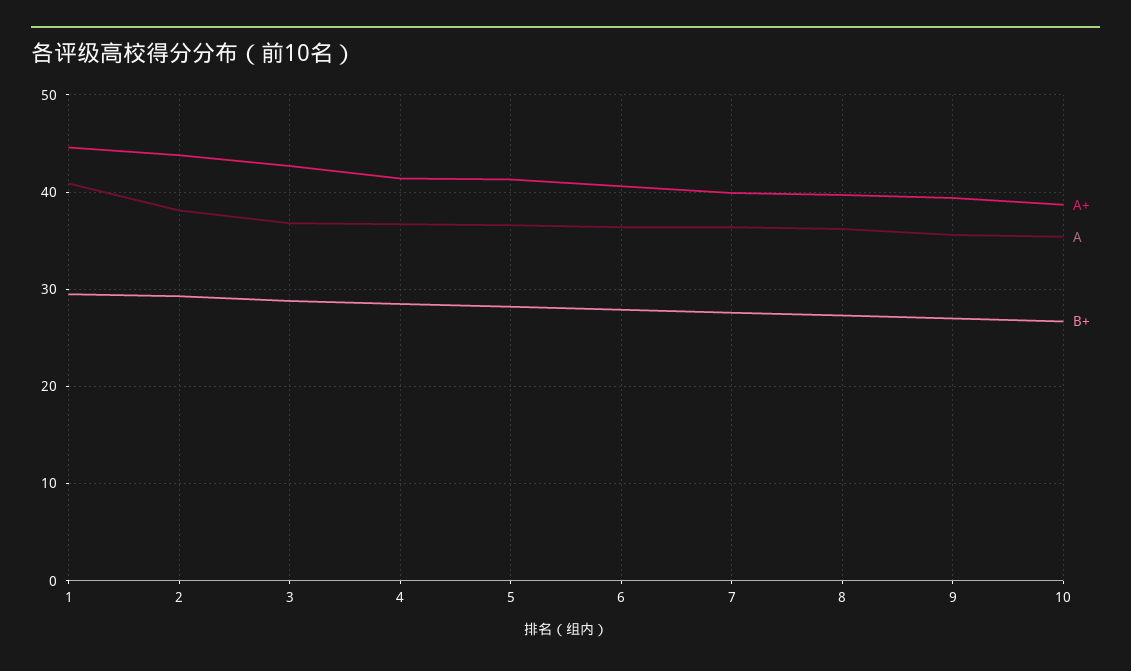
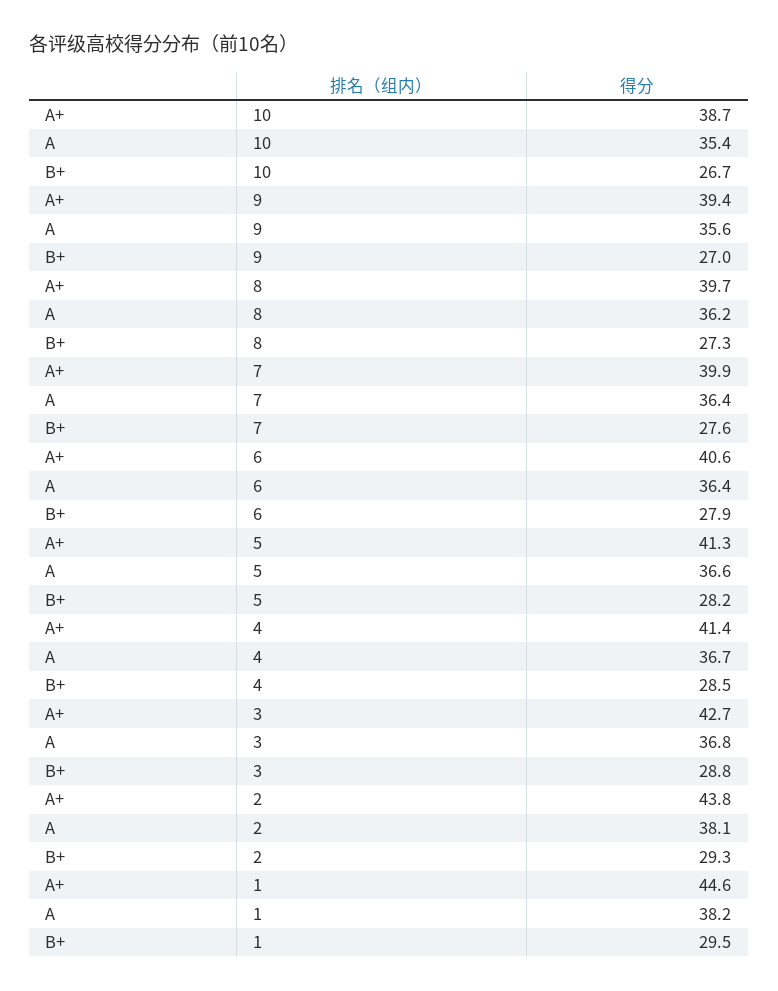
A, 1: 41 -> 38.2

